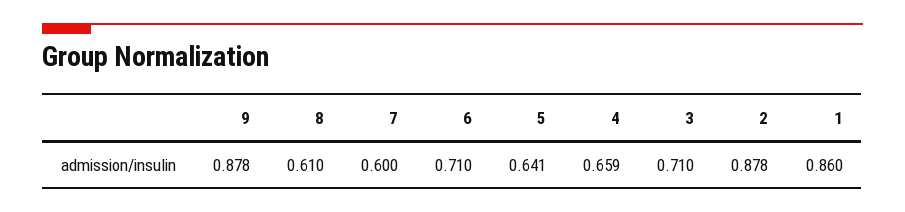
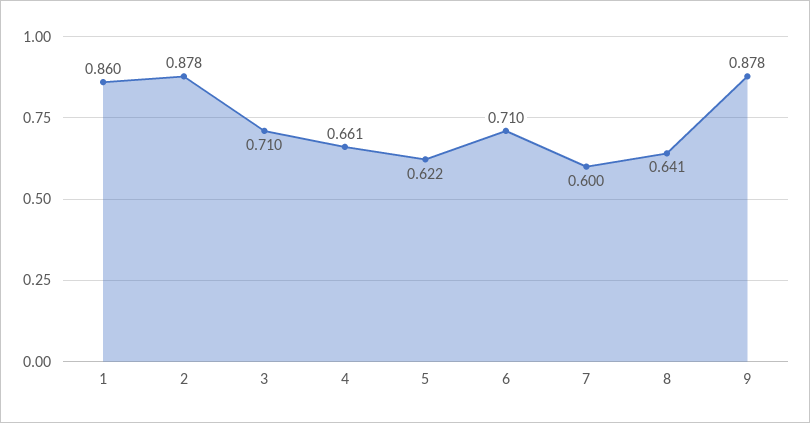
8: 0.61 -> 0.641
5: 0.641 -> 0.622
4: 0.659 -> 0.661

